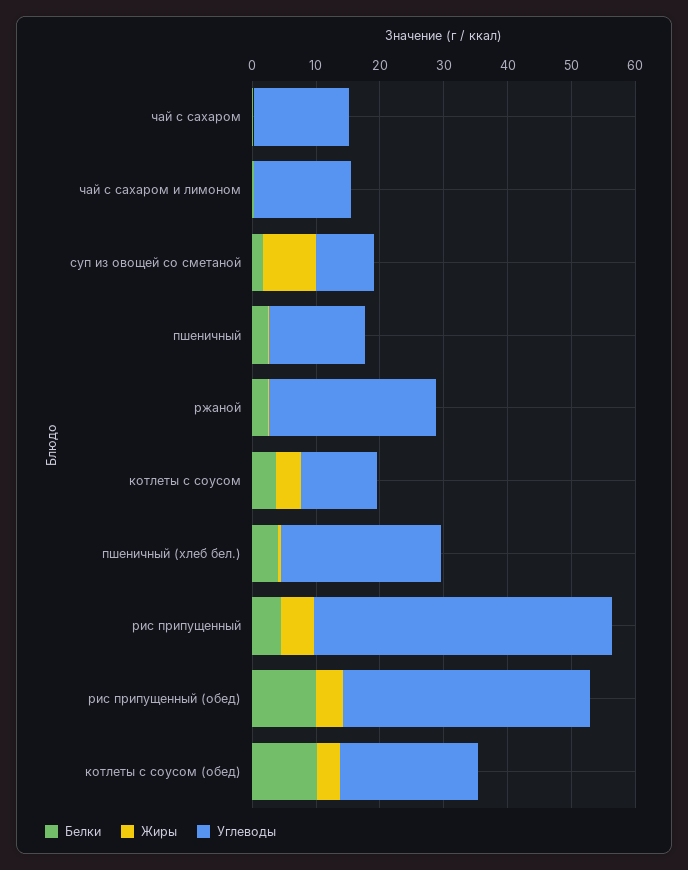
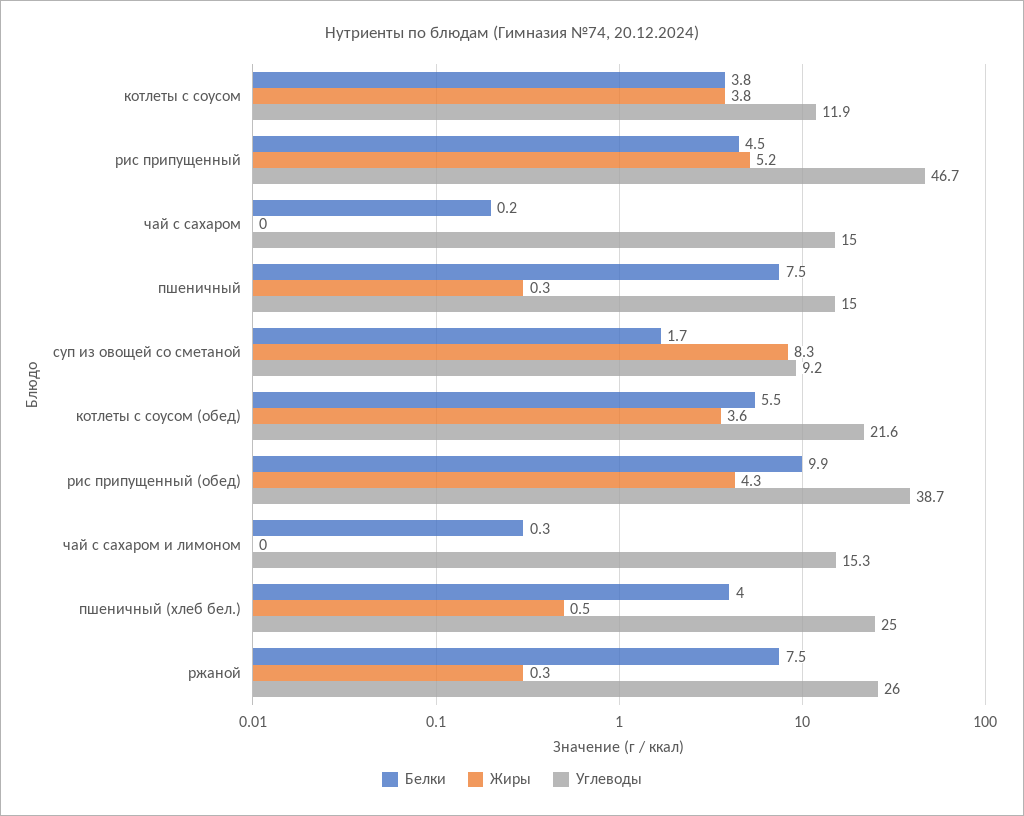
Белки, пшеничный: 2 -> 7.5
Белки, ржаной: 2 -> 7.5
Белки, котлеты с соусом (обед): 10 -> 5.5

